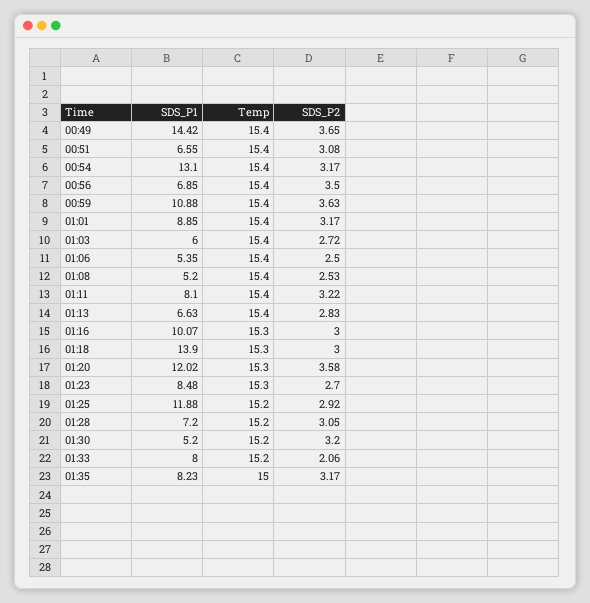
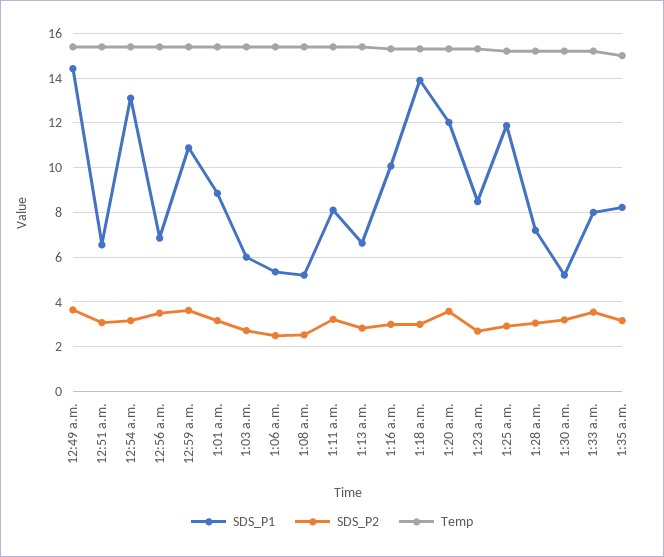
SDS_P2, 01:33: 2.06 -> 3.5

